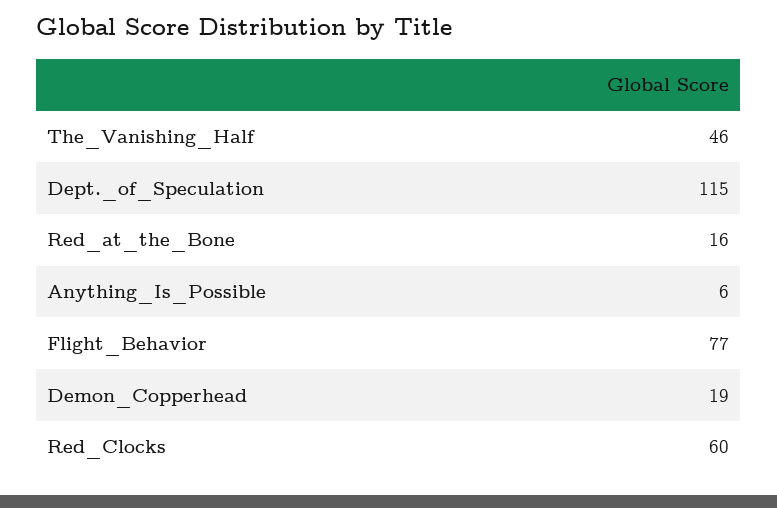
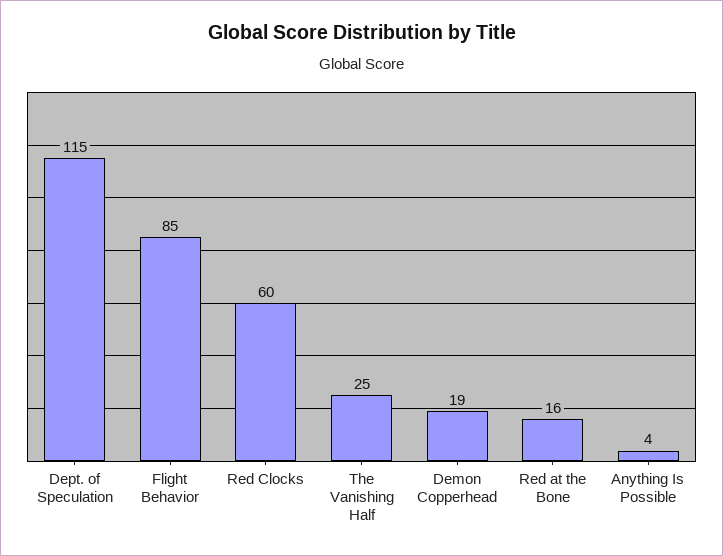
The_Vanishing_Half: 46 -> 25
Anything_Is_Possible: 6 -> 4
Flight_Behavior: 77 -> 85

